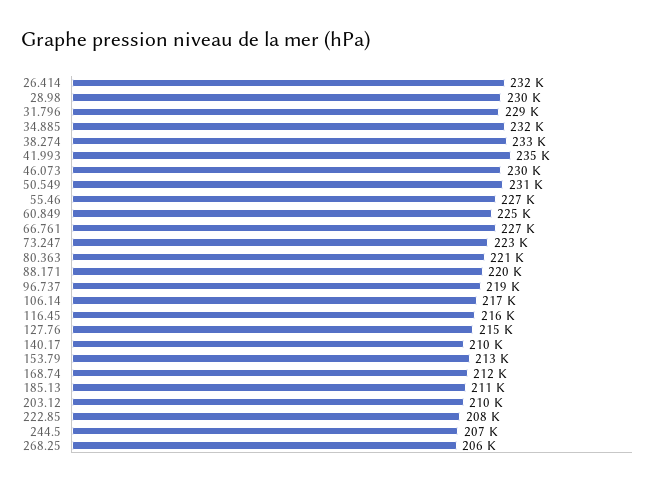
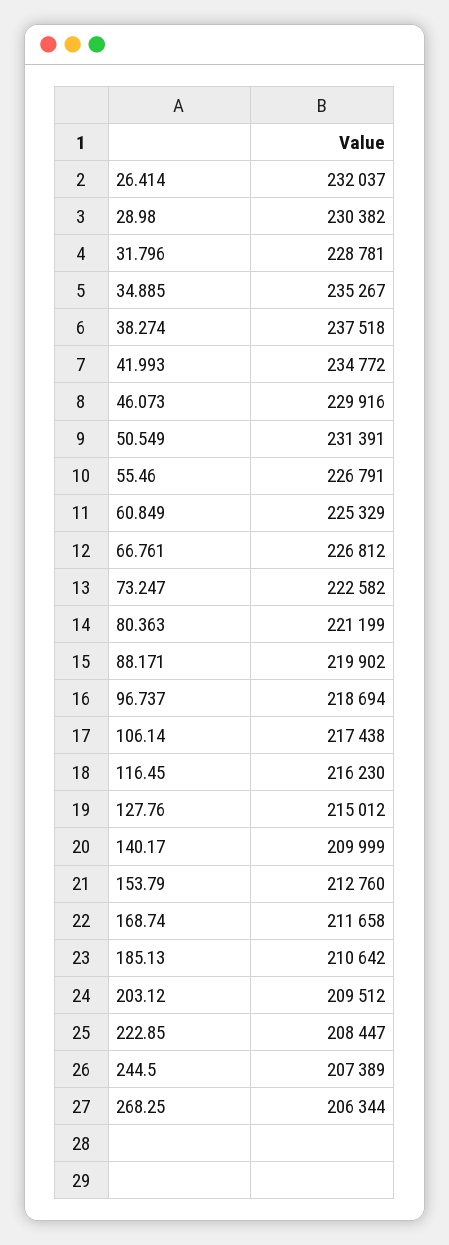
34.885: 232000 -> 235267
38.274: 233000 -> 237518

